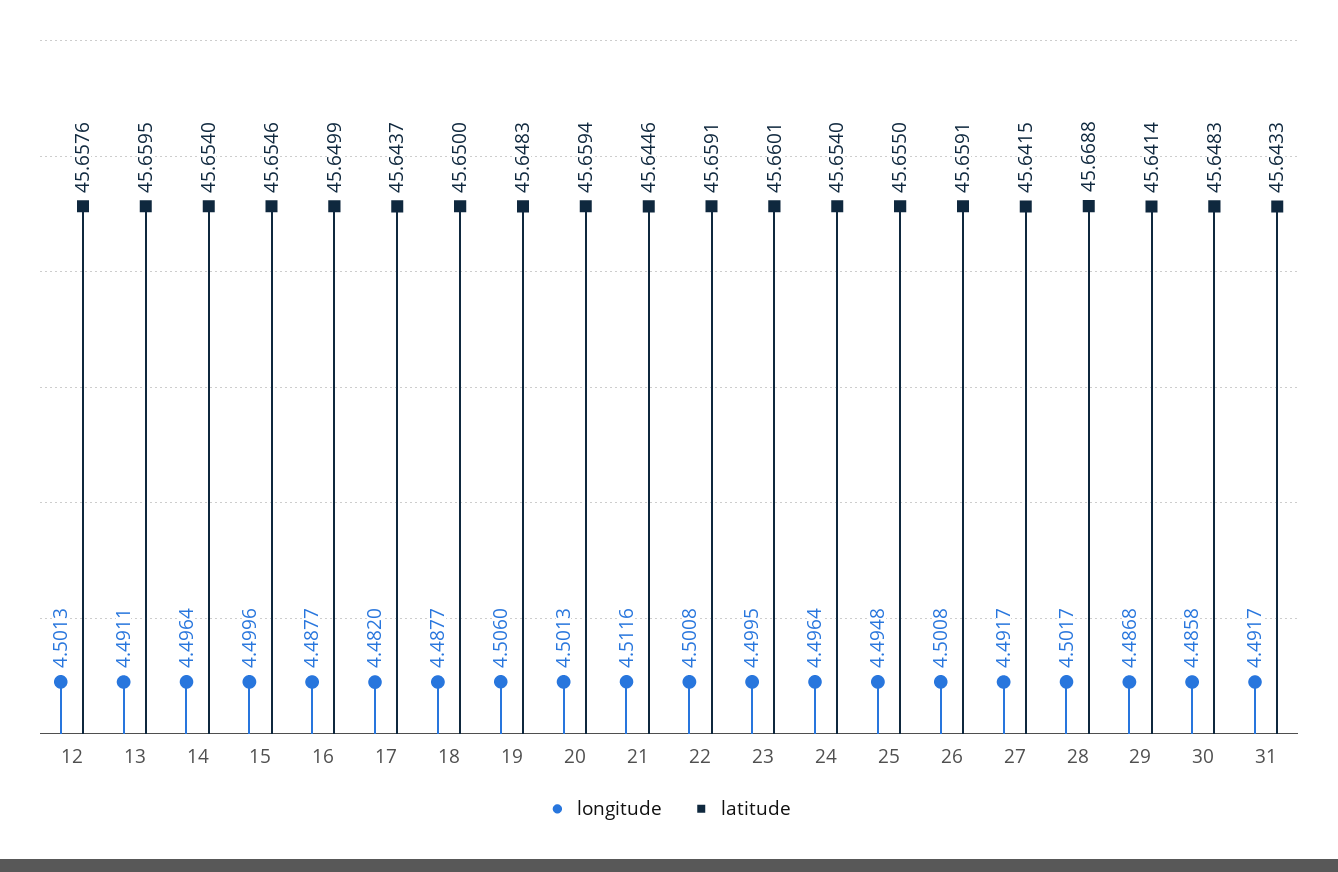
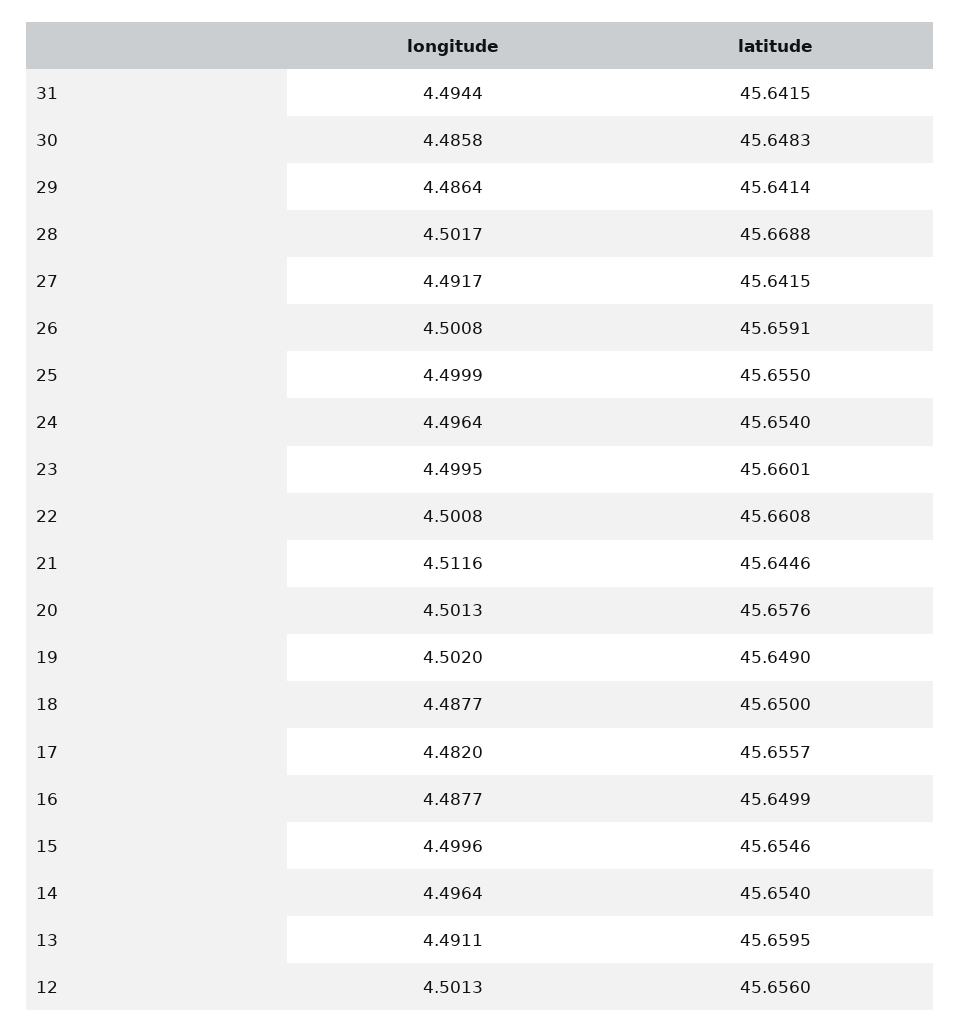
latitude, 12: 45.6576 -> 45.656
latitude, 17: 45.6437 -> 45.6557
longitude, 19: 4.506 -> 4.502
latitude, 19: 45.6483 -> 45.649
latitude, 20: 45.6594 -> 45.6576
latitude, 22: 45.6591 -> 45.6608
longitude, 25: 4.4948 -> 4.4999
longitude, 29: 4.4868 -> 4.4864
longitude, 31: 4.4917 -> 4.4944
latitude, 31: 45.6433 -> 45.6415

